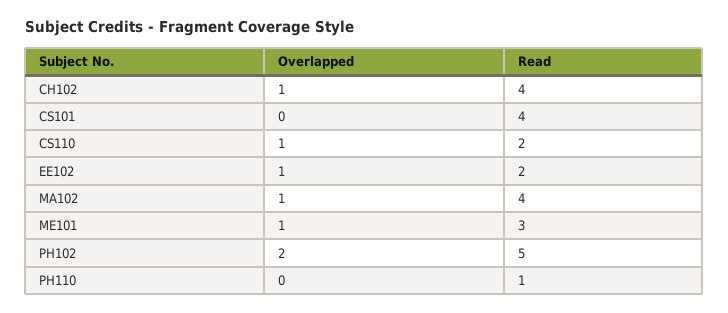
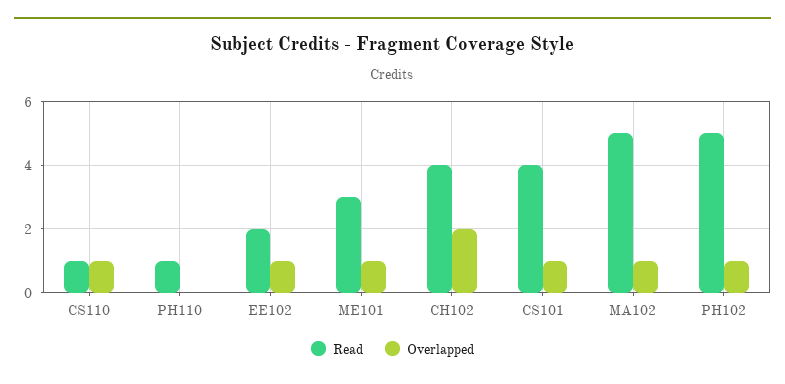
Overlapped, CH102: 1 -> 2
Overlapped, CS101: 0 -> 1
Read, CS110: 2 -> 1
Read, MA102: 4 -> 5
Overlapped, PH102: 2 -> 1

